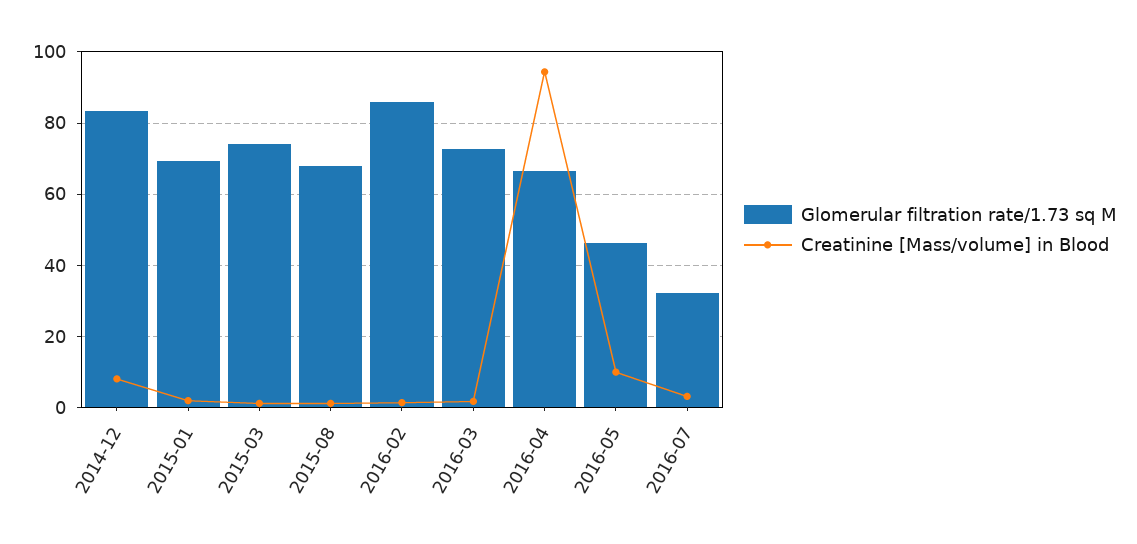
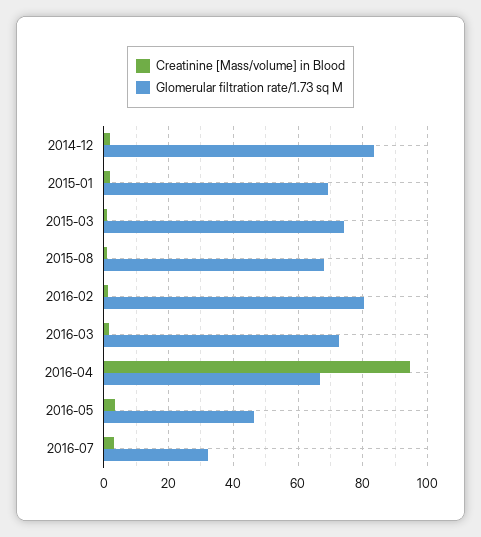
Creatinine [Mass/volume] in Blood, 2014-12: 8 -> 2
Glomerular filtration rate/1.73 sq M, 2016-02: 86 -> 80
Creatinine [Mass/volume] in Blood, 2016-05: 10 -> 4

